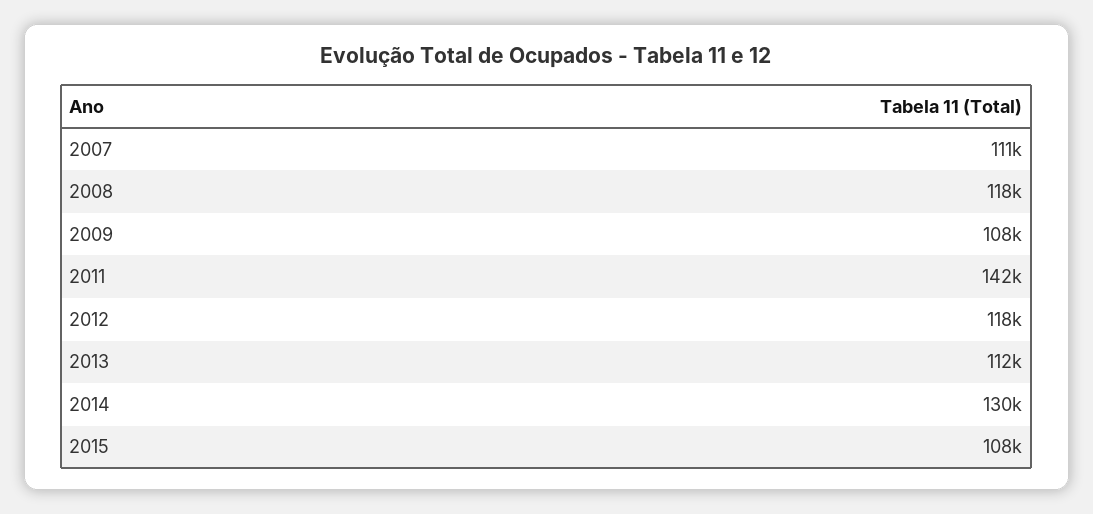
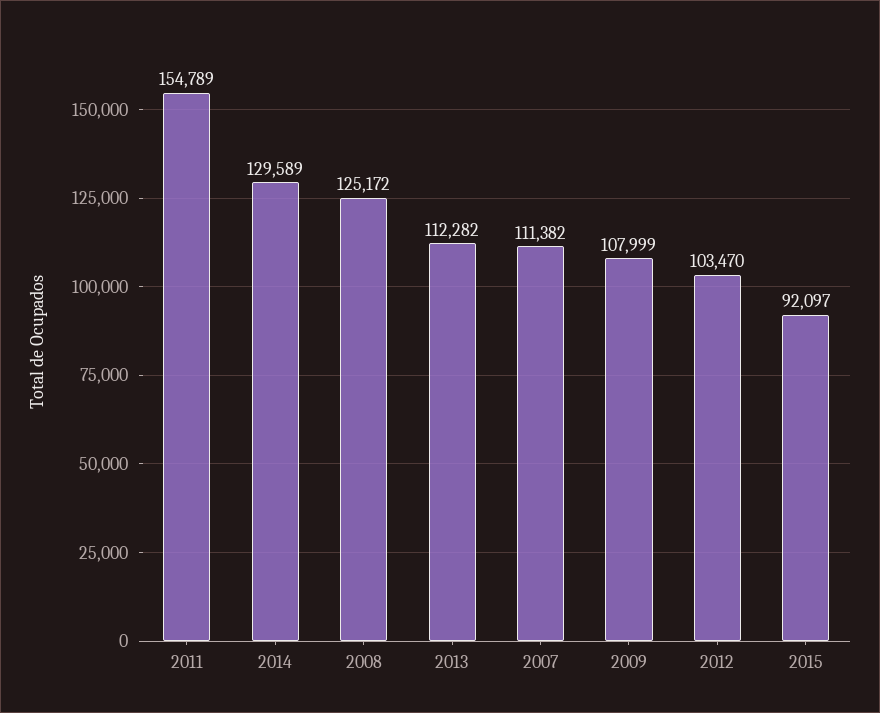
2008: 118000 -> 125172
2011: 142000 -> 154789
2012: 118000 -> 103470
2015: 108000 -> 92097

